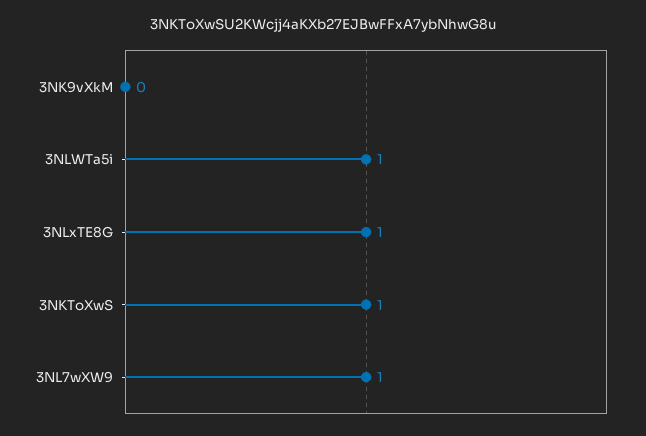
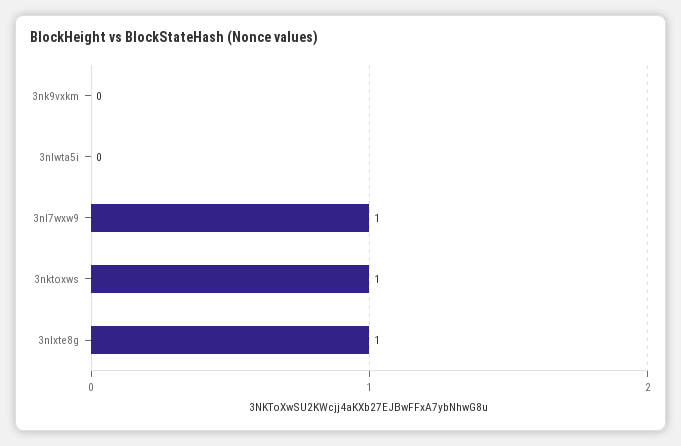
3NLWTa5i: 1 -> 0

